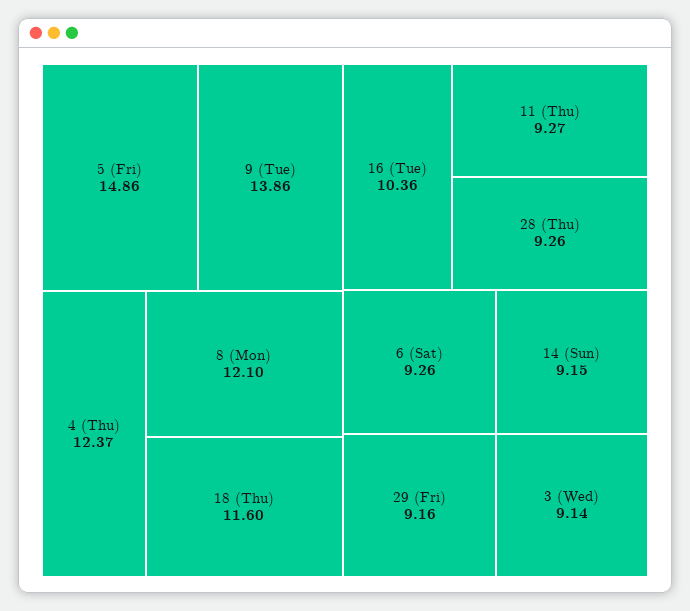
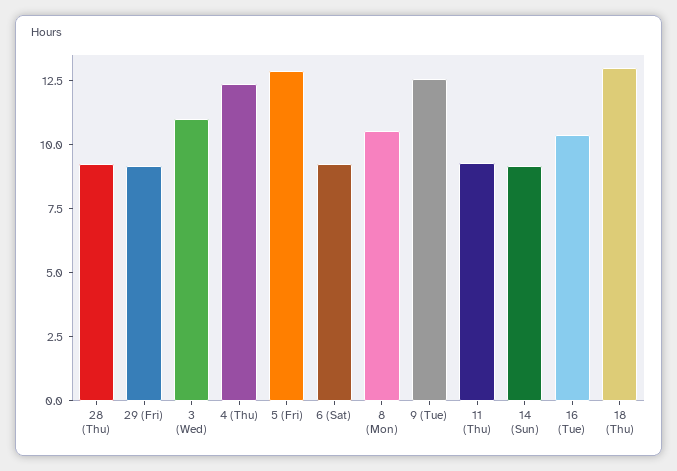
5 (Fri): 14.86 -> 13
9 (Tue): 13.86 -> 12.5
8 (Mon): 12.1 -> 10.5
18 (Thu): 11.6 -> 13
3 (Wed): 9.14 -> 11

